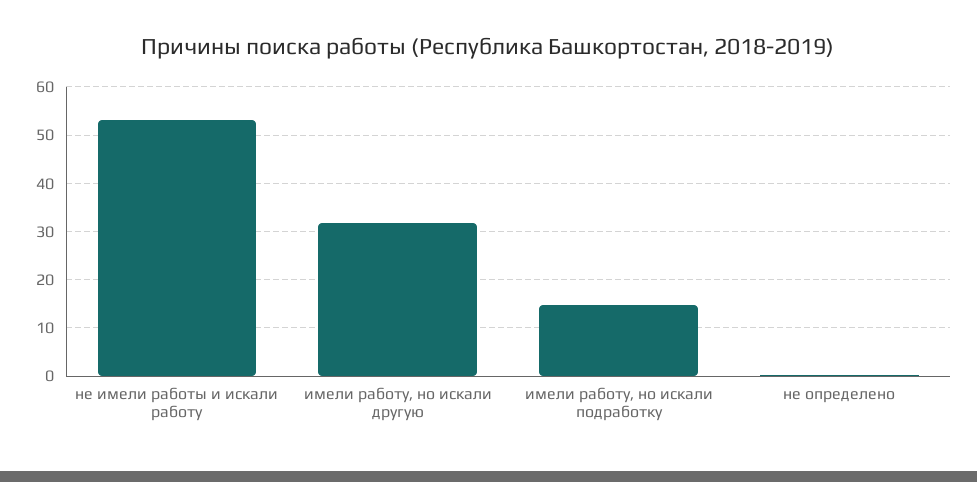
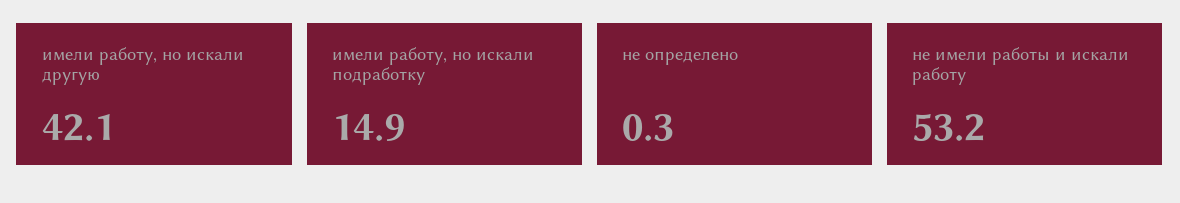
имели работу, но искали другую: 32 -> 42.1

